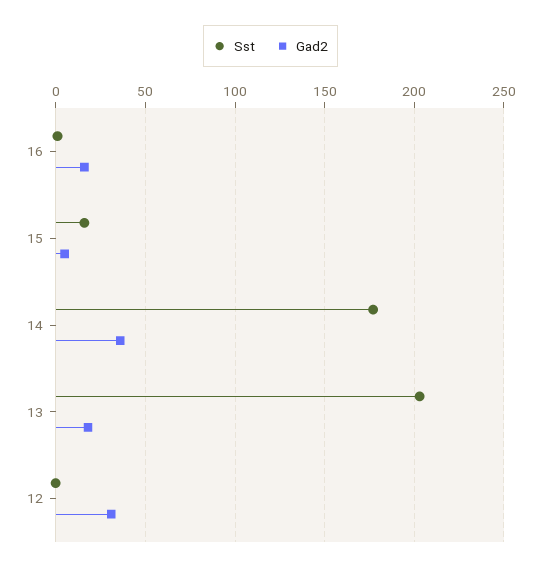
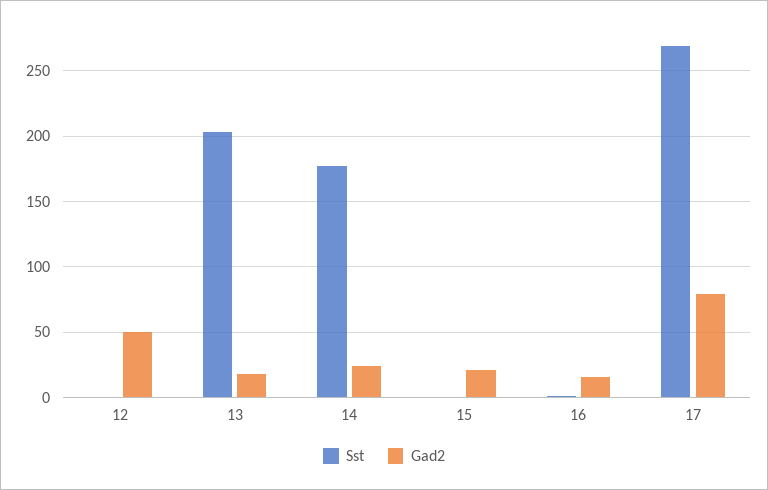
Sst, 15: 15 -> 0
Gad2, 15: 5 -> 20
Gad2, 14: 35 -> 25
Gad2, 12: 30 -> 50
Sst, 17: none -> 270
Gad2, 17: none -> 80

